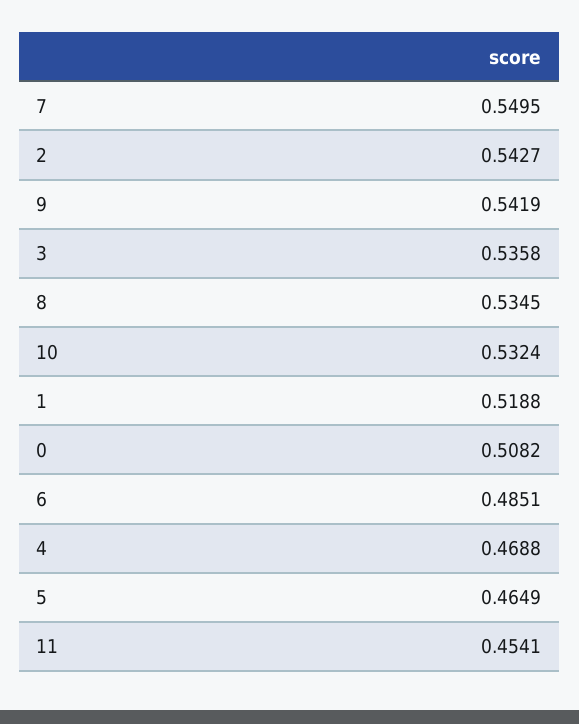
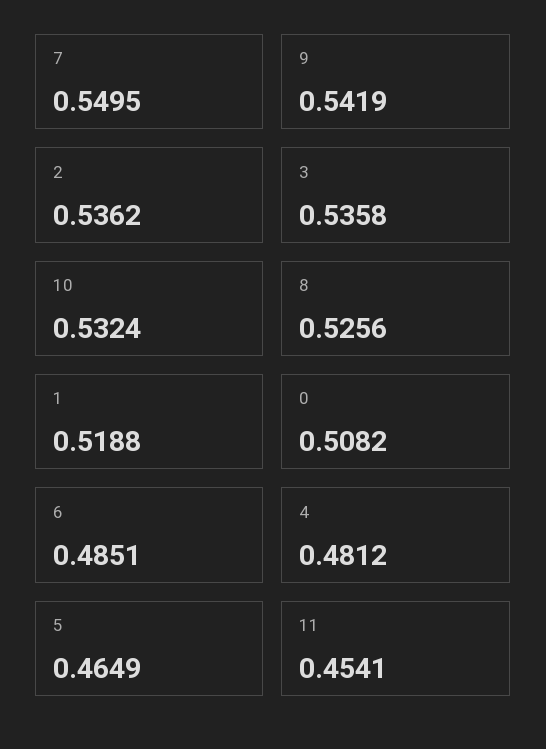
2: 0.5427 -> 0.5362
8: 0.5345 -> 0.5256
4: 0.4688 -> 0.4812

